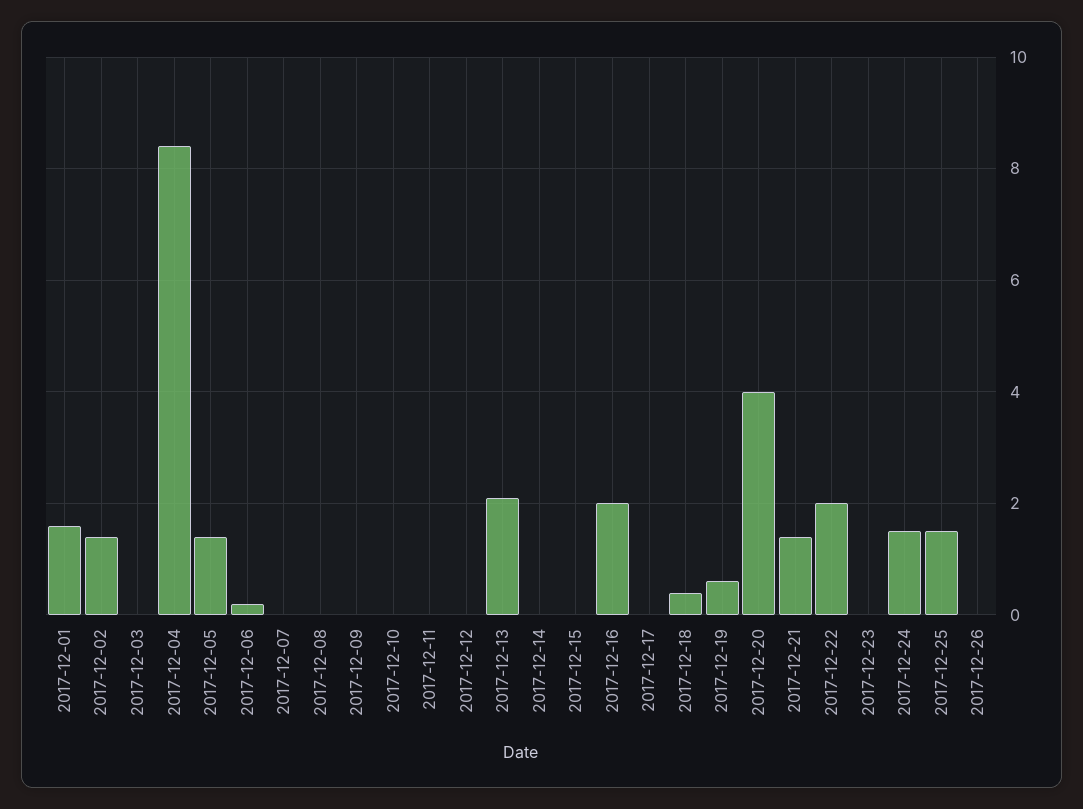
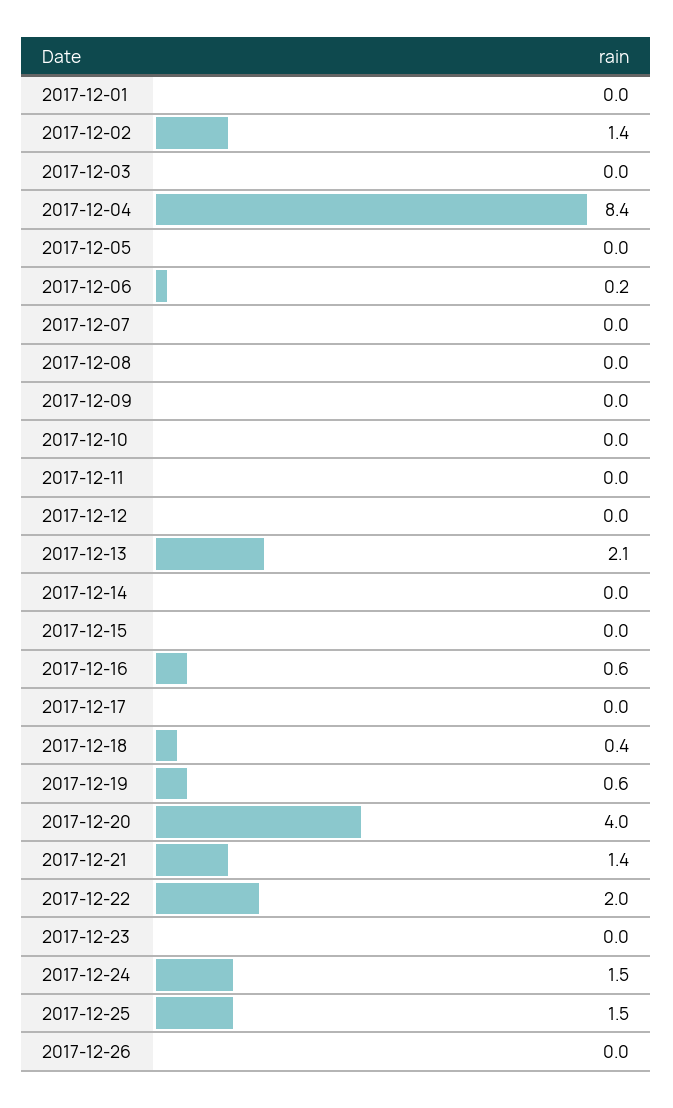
2017-12-01: 1.5 -> 0
2017-12-05: 1.5 -> 0
2017-12-16: 2 -> 0.6

